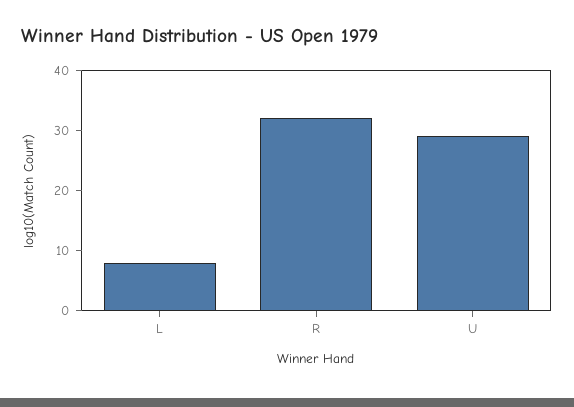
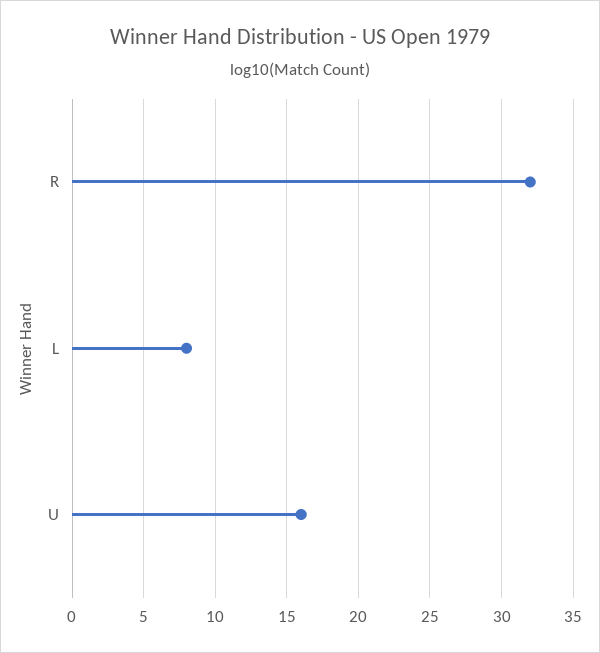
U: 30 -> 16

